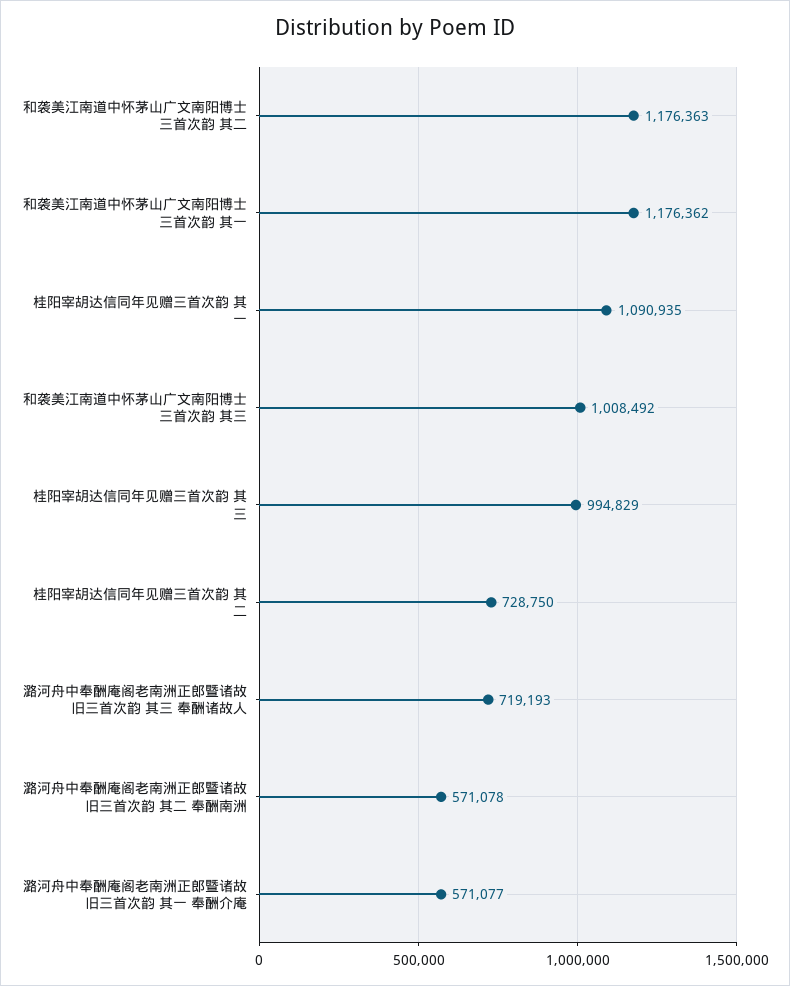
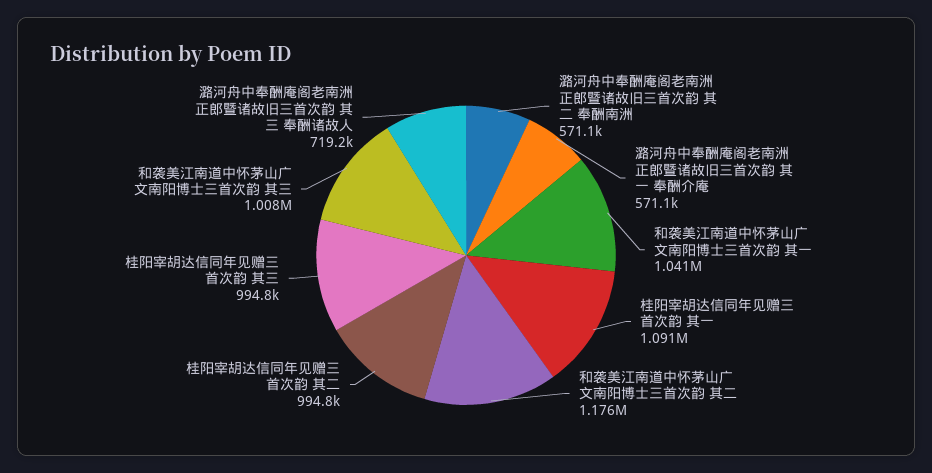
和袭美江南道中怀茅山广文南阳博士三首次韵 其一: 1176362 -> 1041000
桂阳宰胡达信同年见赠三首次韵 其二: 728750 -> 994800

